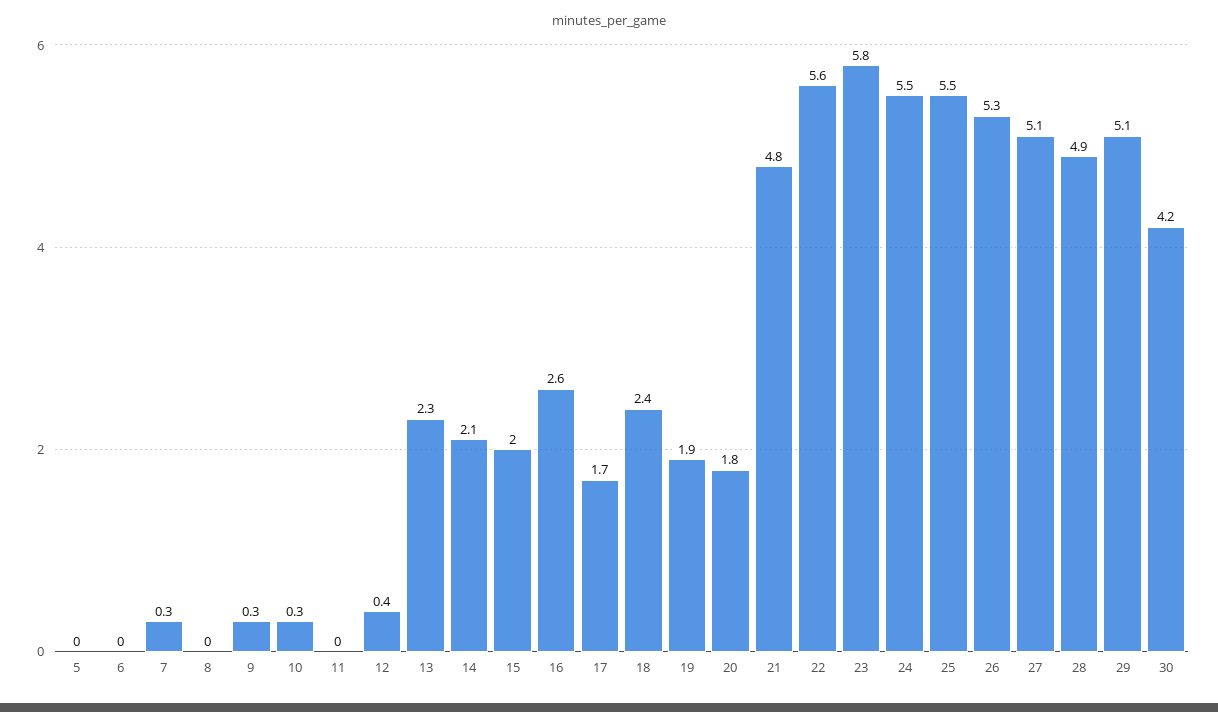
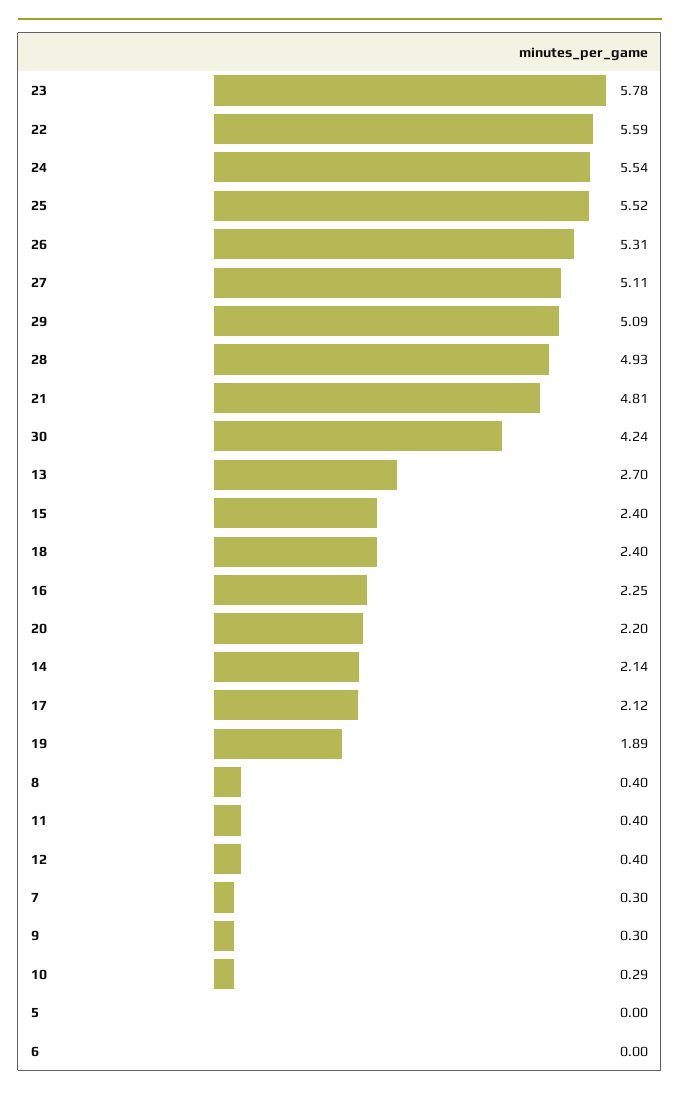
8: 0 -> 0.4
11: 0 -> 0.4
13: 2.3 -> 2.7
15: 2 -> 2.4
16: 2.6 -> 2.25
17: 1.7 -> 2.12
20: 1.8 -> 2.2

